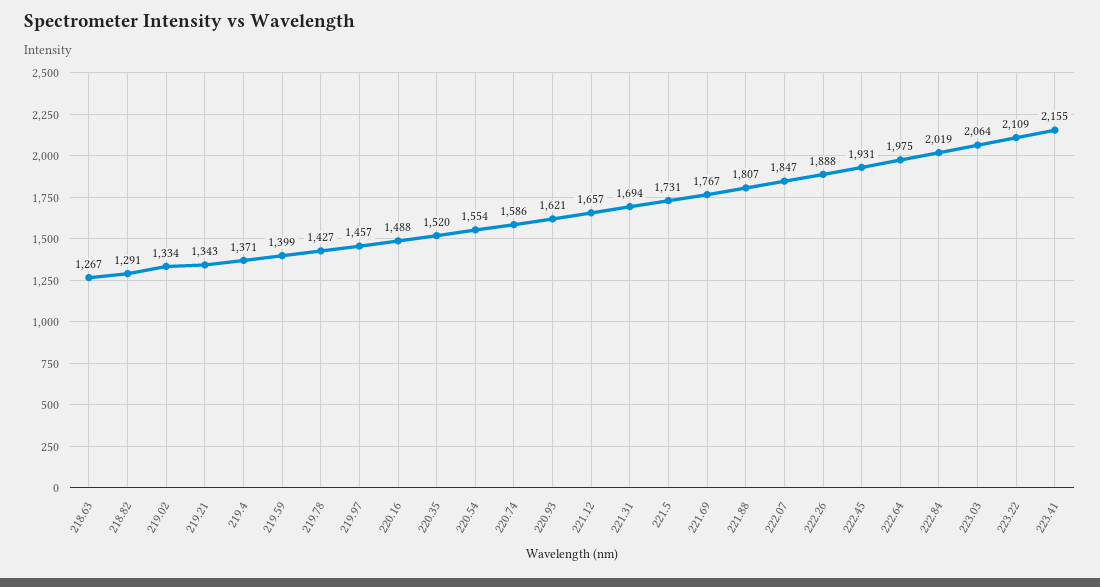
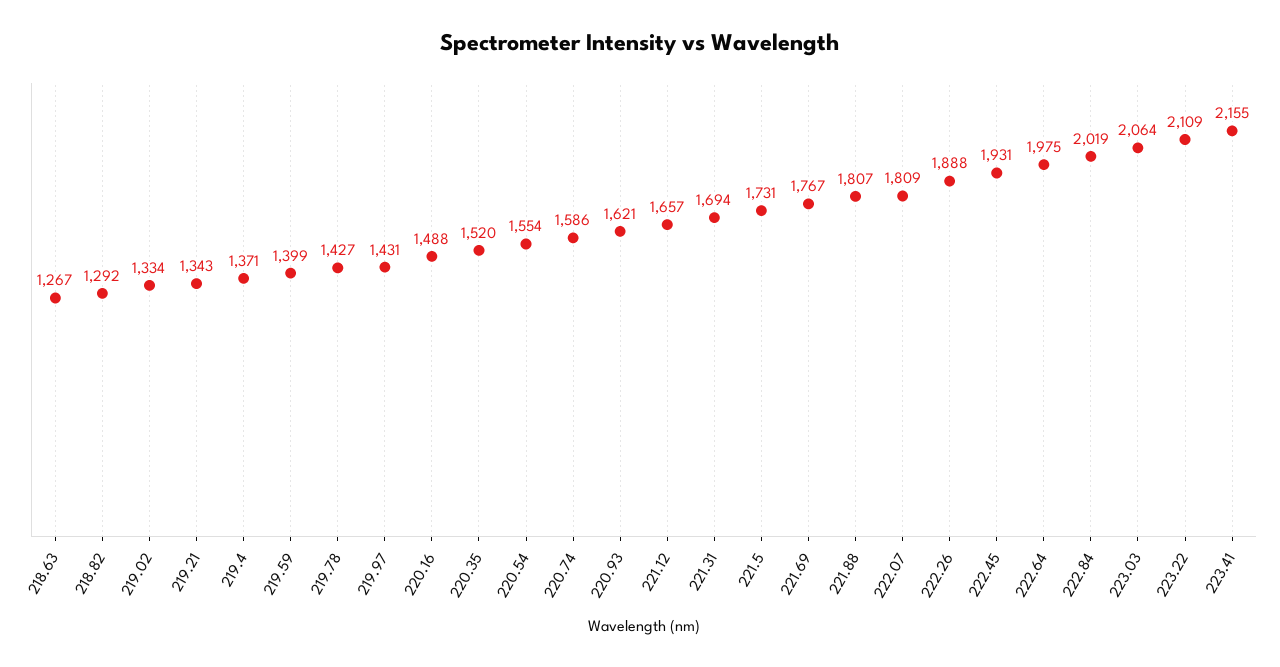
218.82: 1291 -> 1292
219.97: 1457 -> 1431
222.07: 1847 -> 1809

